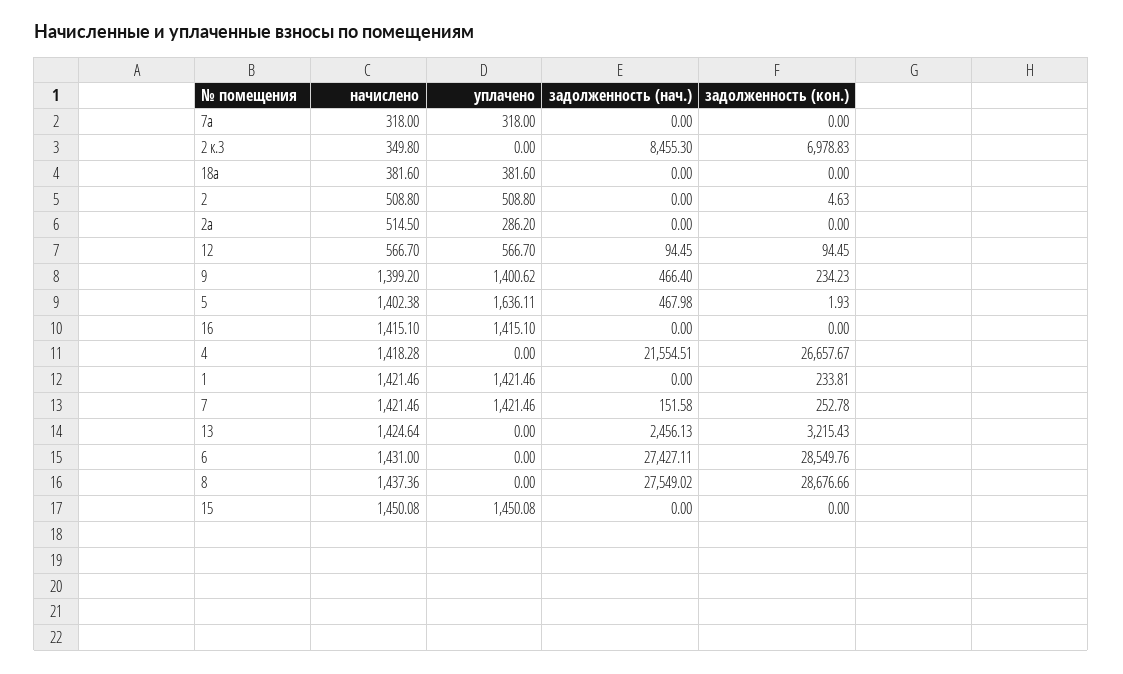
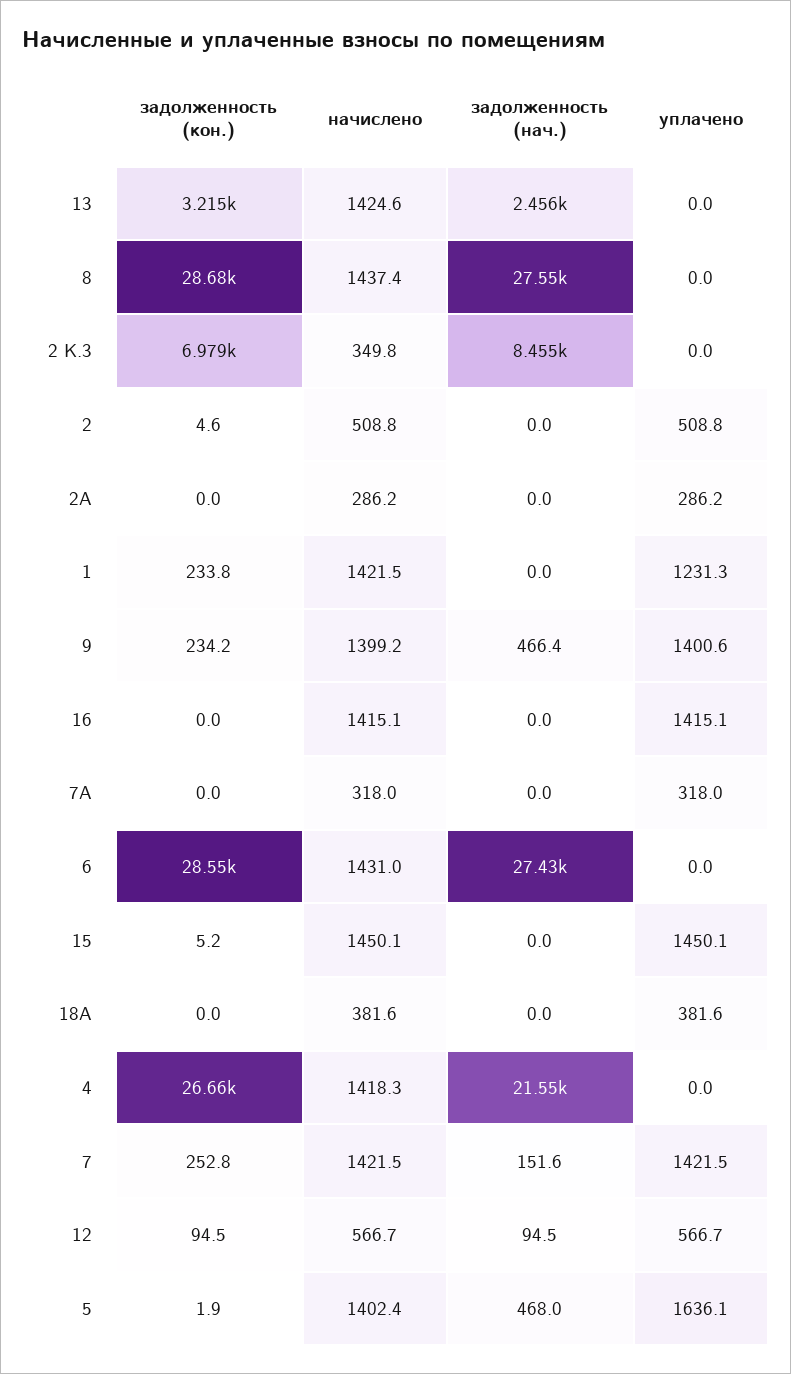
начислено, 2а: 514.5 -> 286.2
уплачено, 1: 1421.46 -> 1231.3
задолженность (кон.), 15: 0 -> 5.2

